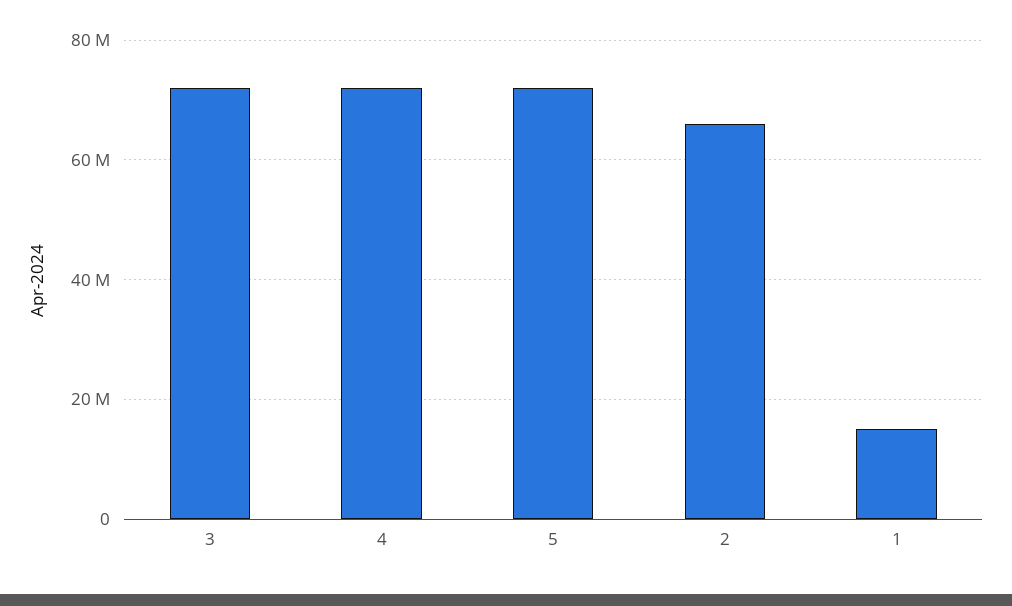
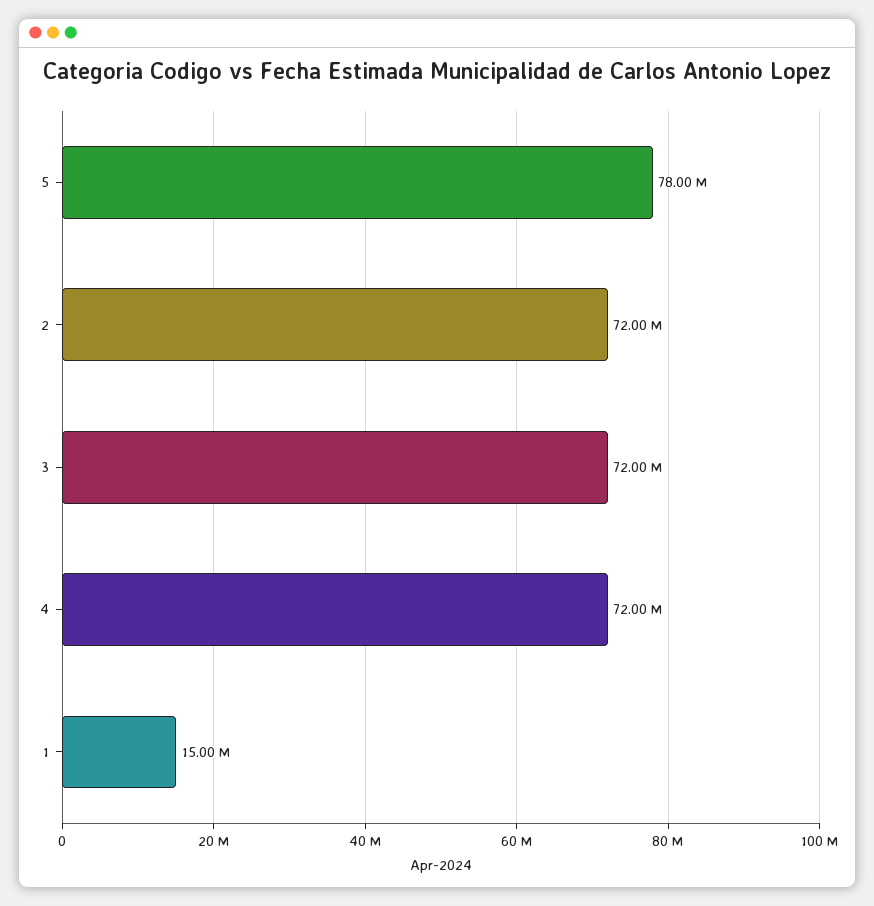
5: 72000000 -> 78000000
2: 66000000 -> 72000000

